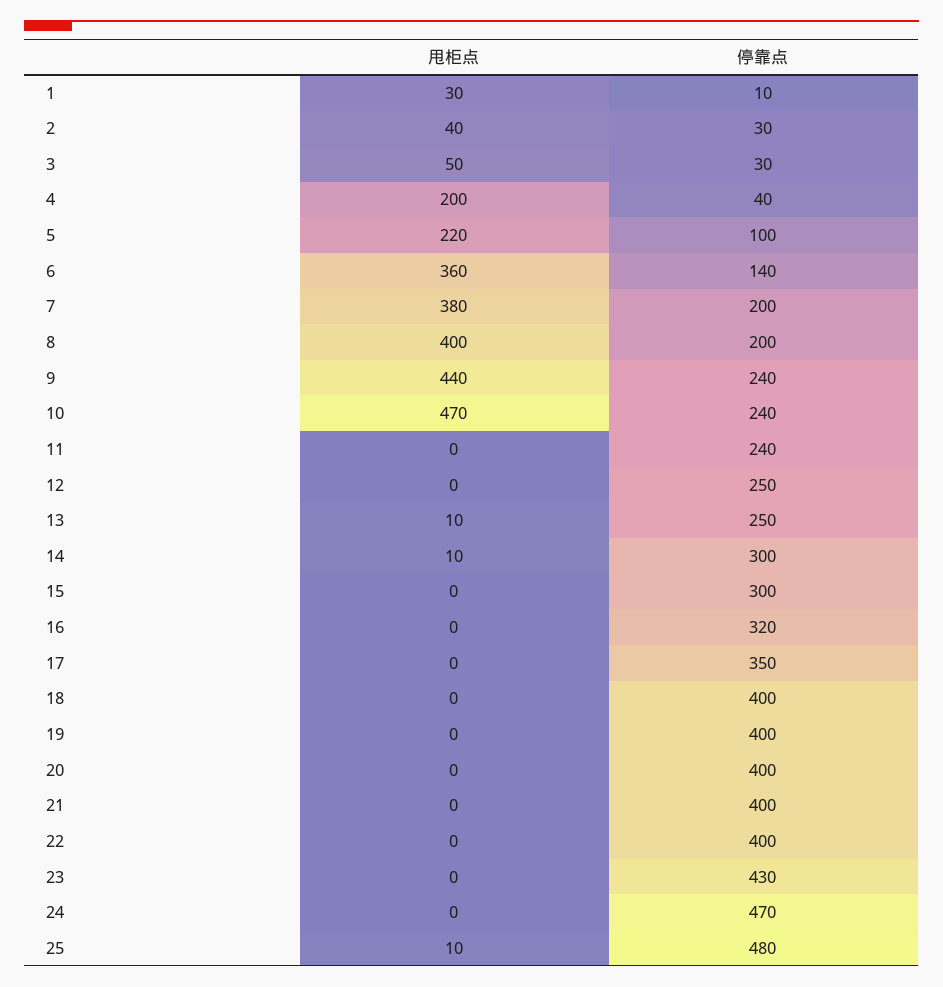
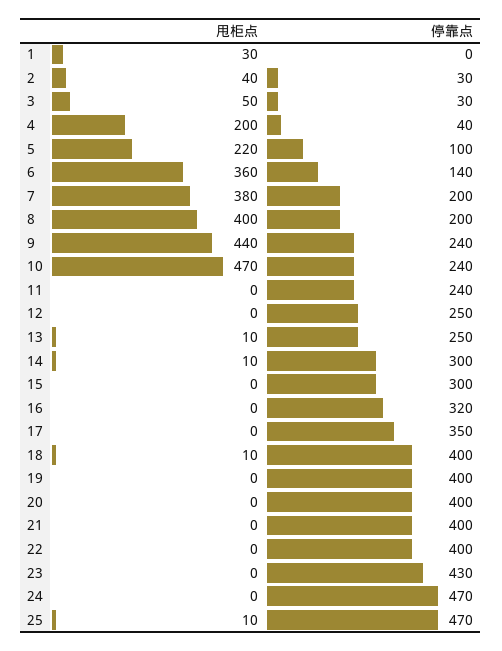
停靠点, 1: 10 -> 0
甩柜点, 18: 0 -> 10
停靠点, 25: 480 -> 470

